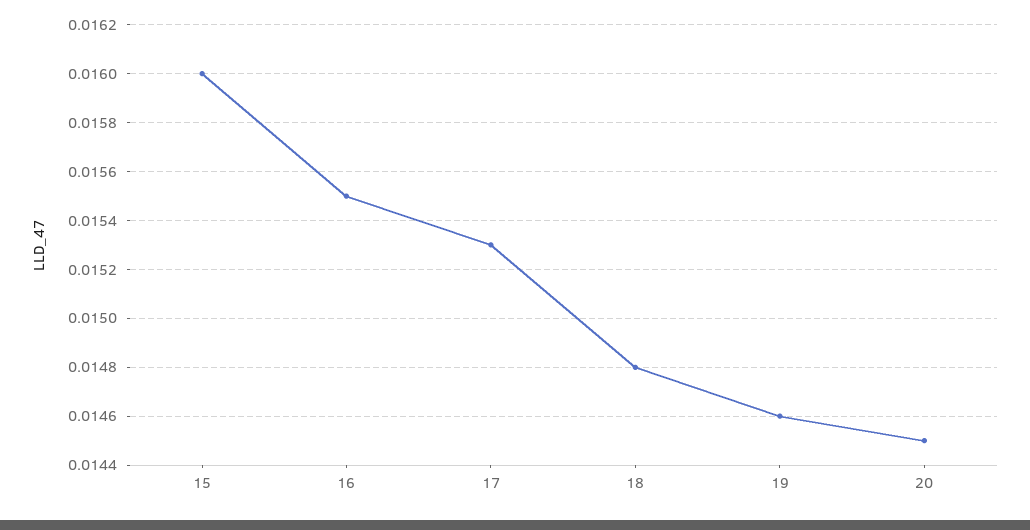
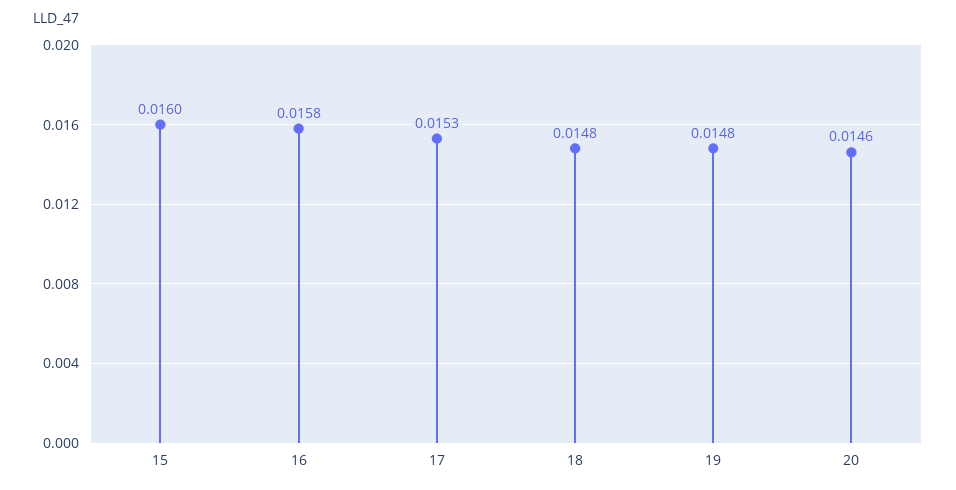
16: 0.0155 -> 0.0158
19: 0.0146 -> 0.0148
20: 0.0145 -> 0.0146

